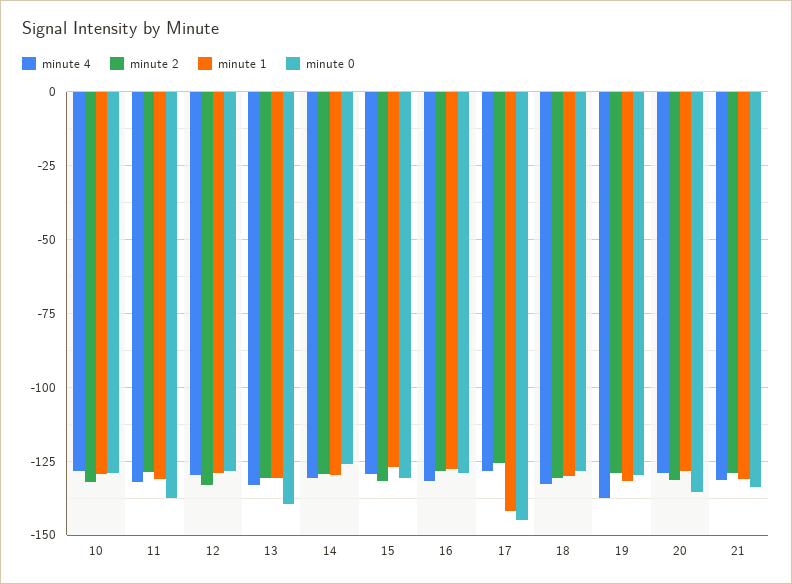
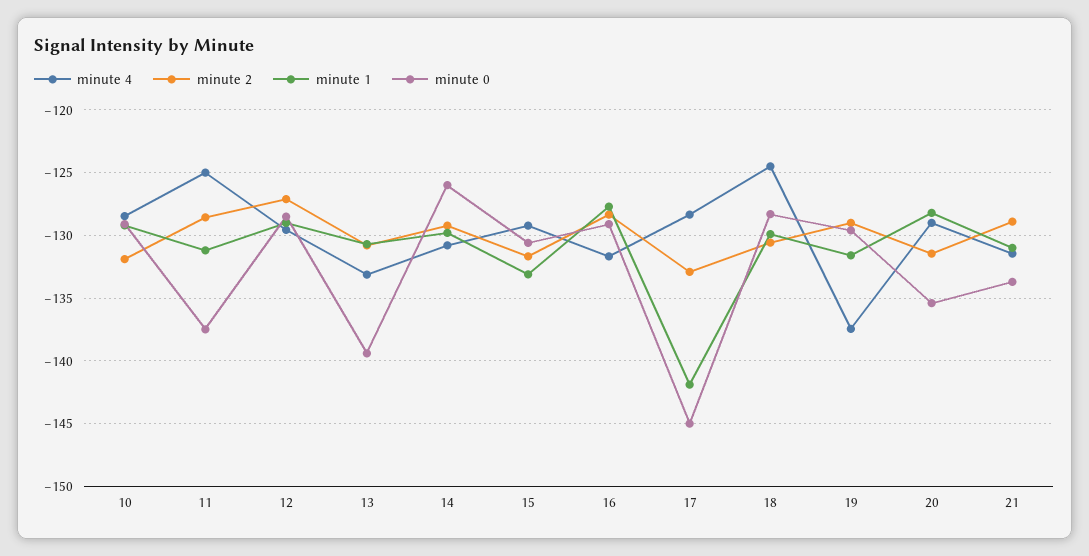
minute 4, 11: -132.5 -> -125
minute 2, 12: -132.5 -> -127
minute 1, 15: -127.5 -> -133
minute 2, 17: -125 -> -133
minute 4, 18: -132.5 -> -124.5

